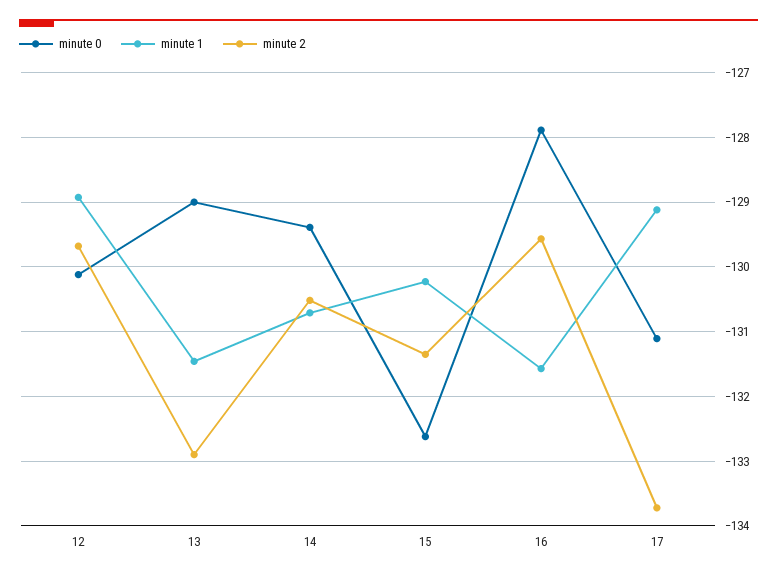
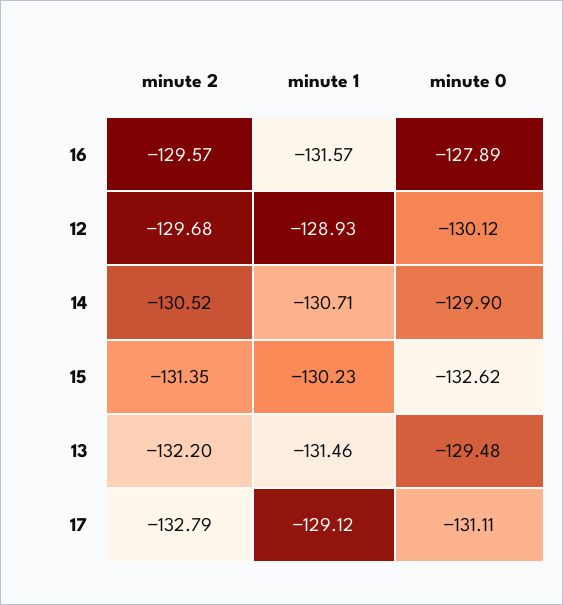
minute 0, 13: -129 -> -129.48
minute 2, 13: -132.9 -> -132.2
minute 0, 14: -129.4 -> -129.9
minute 2, 17: -133.7 -> -132.79

